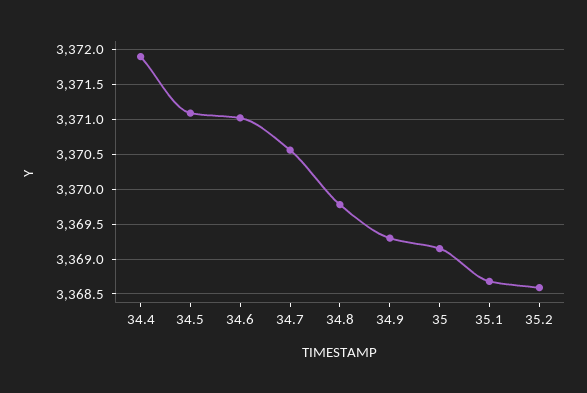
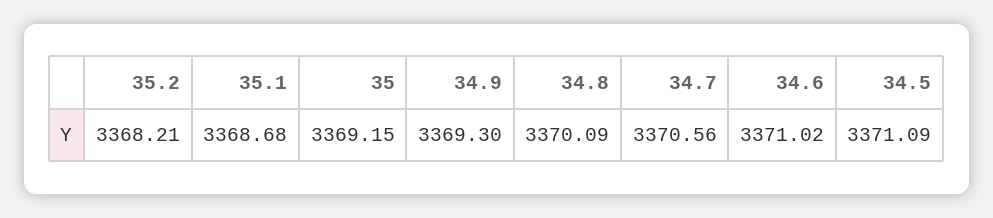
34.4: 3371.9 -> none
34.8: 3369.8 -> 3370.09
35.2: 3368.6 -> 3368.21

